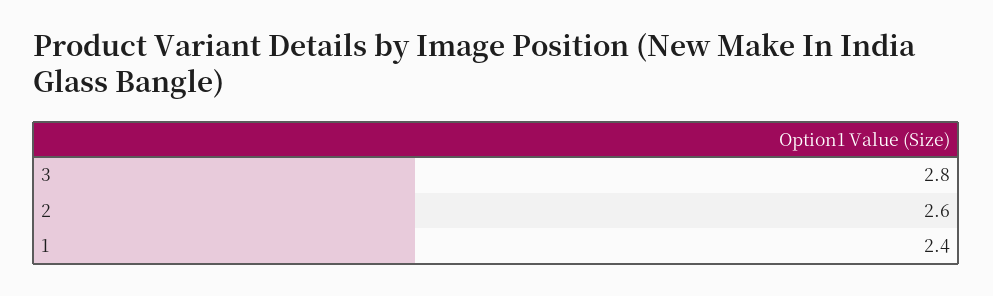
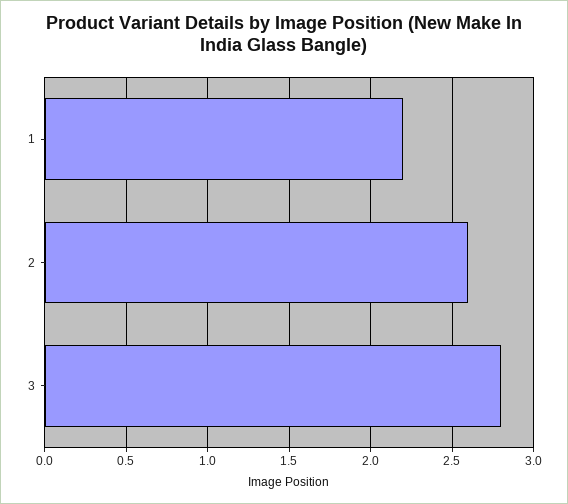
1: 2.4 -> 2.2

